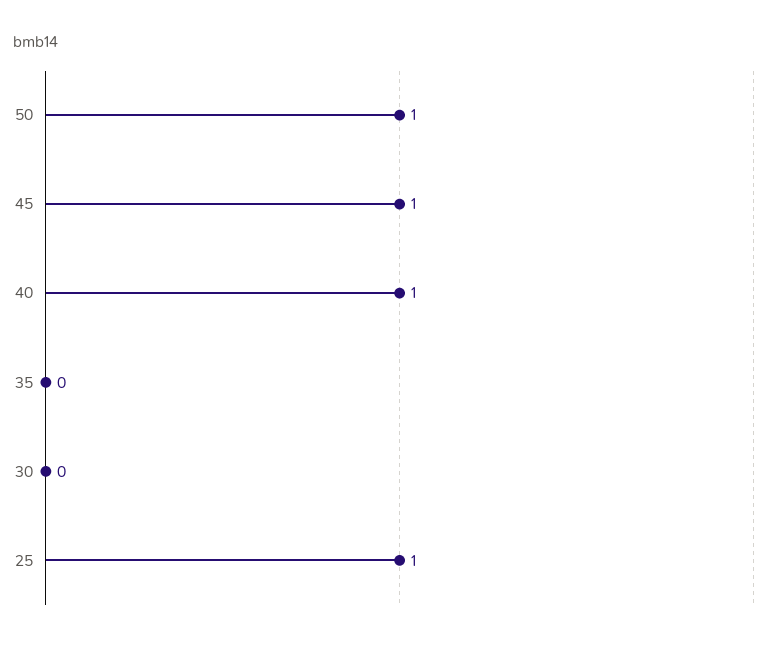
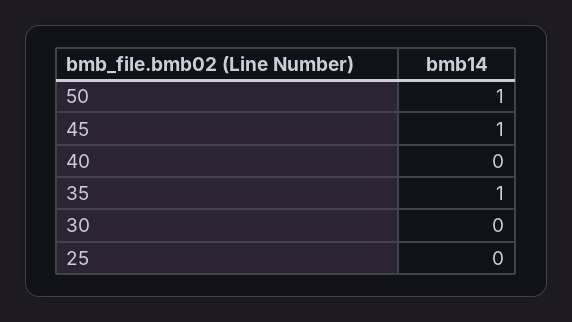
40: 1 -> 0
35: 0 -> 1
25: 1 -> 0

